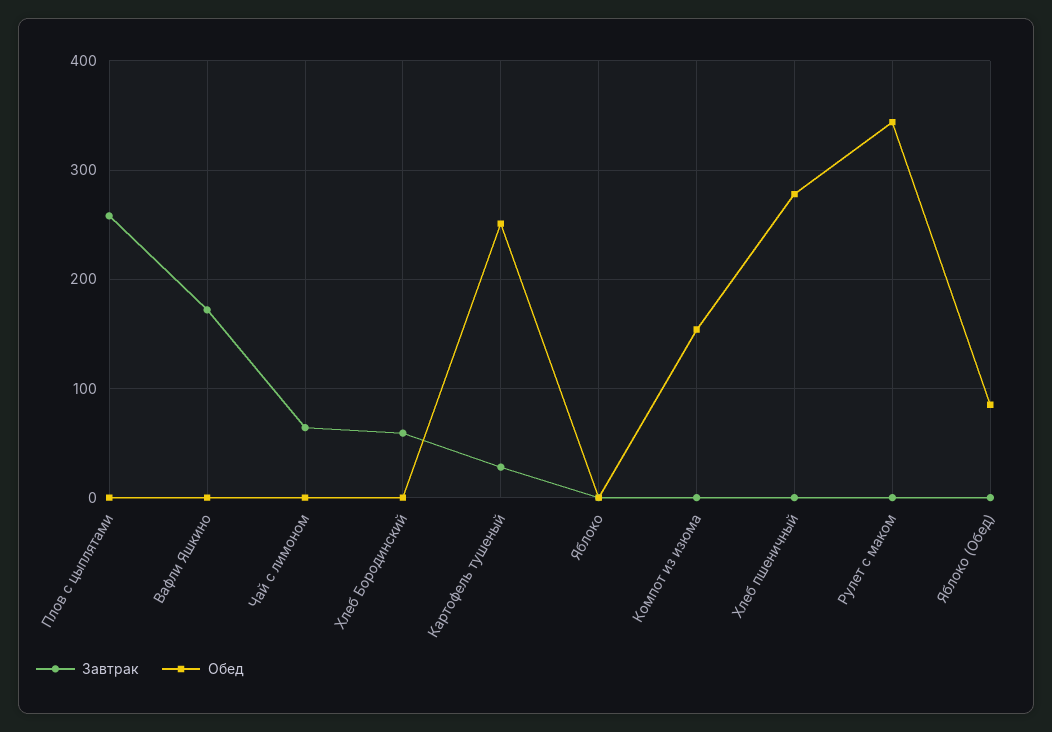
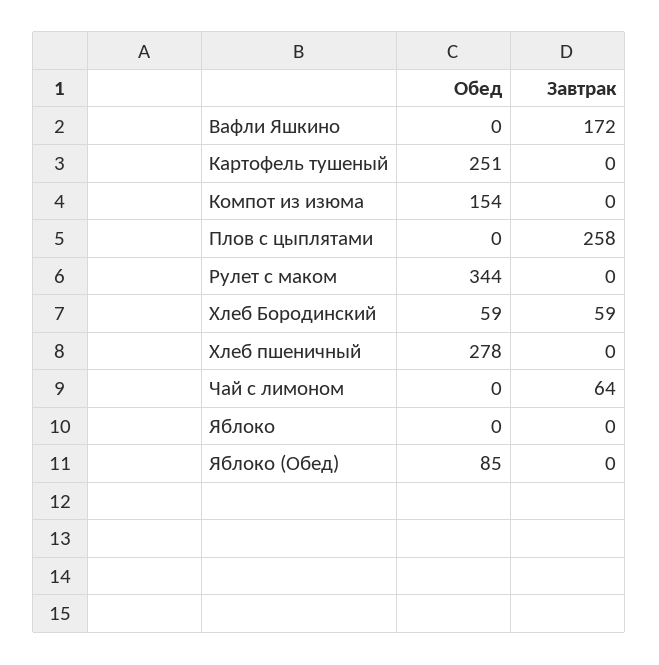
Обед, Хлеб Бородинский: 0 -> 59
Завтрак, Картофель тушеный: 30 -> 0

